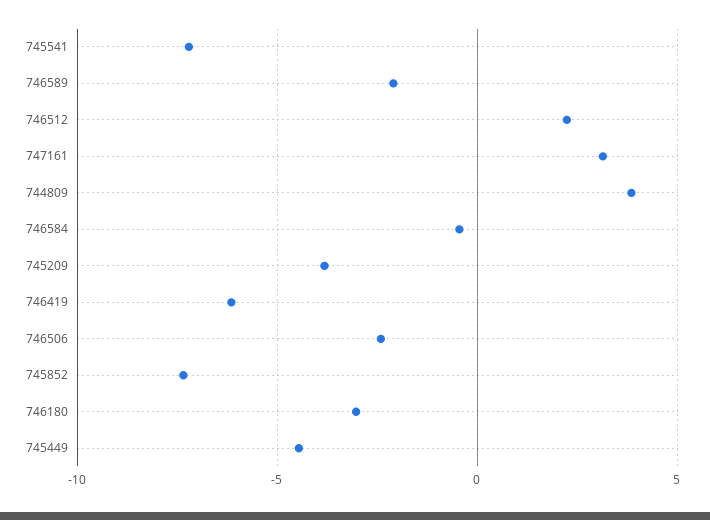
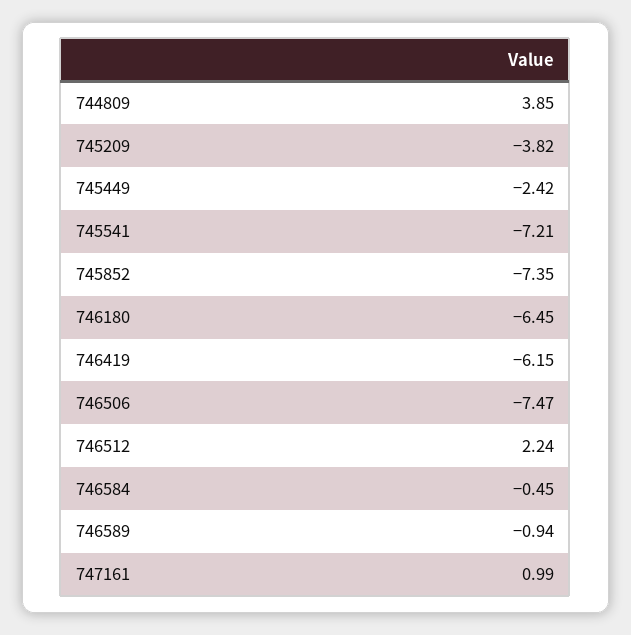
746589: -2 -> -0.94
747161: 3 -> 0.99
746506: -2.5 -> -7.47
746180: -3 -> -6.45
745449: -4.5 -> -2.42

